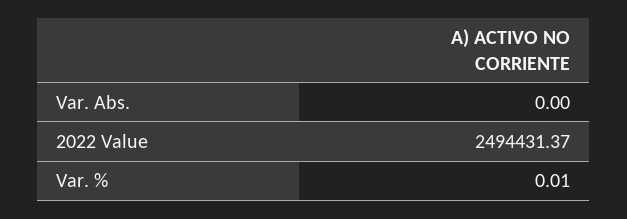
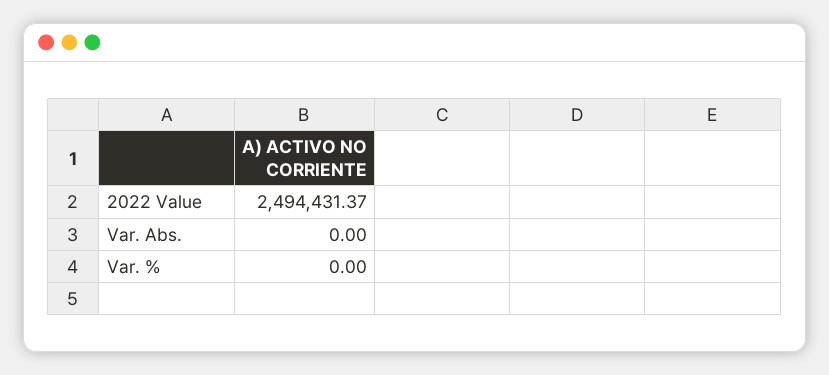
Var. %: 0.01 -> 0

